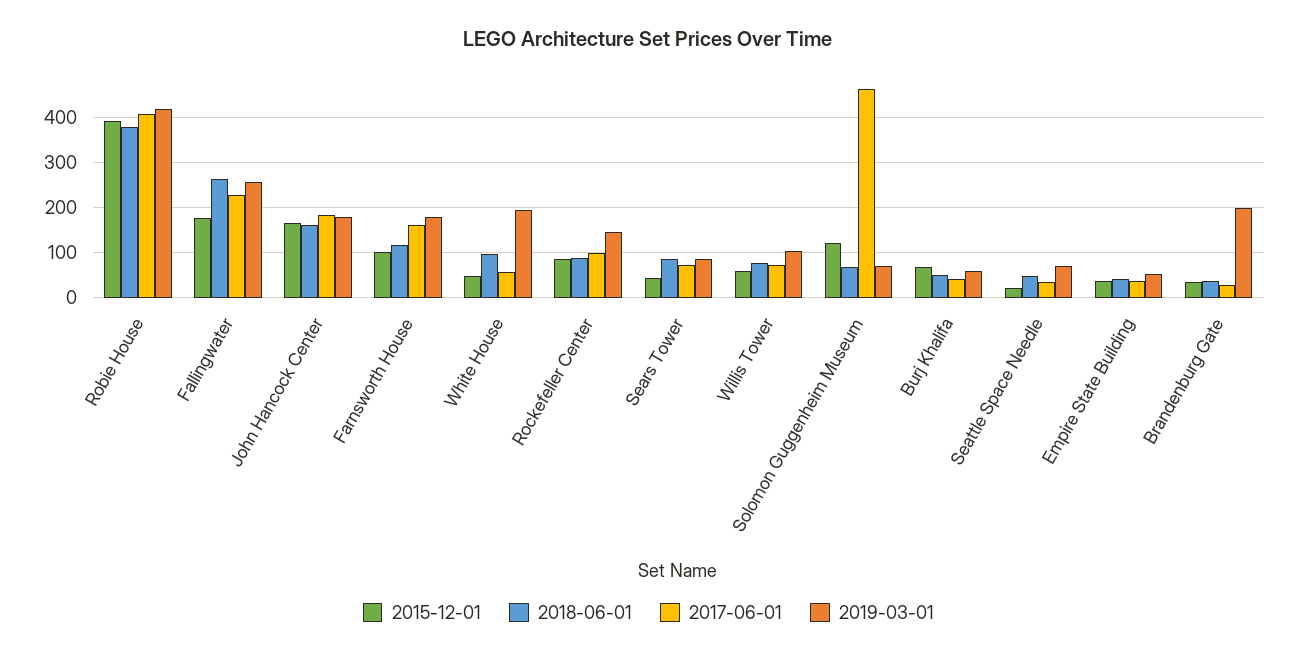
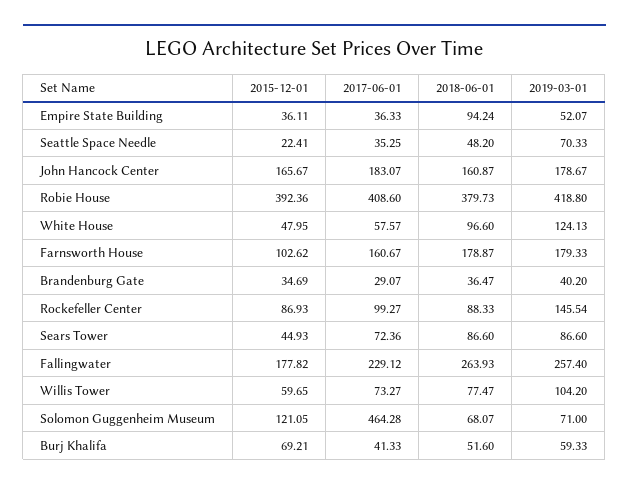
2018-06-01, Farnsworth House: 120 -> 178.87
2019-03-01, White House: 200 -> 124.13
2018-06-01, Empire State Building: 40 -> 94.24
2019-03-01, Brandenburg Gate: 200 -> 40.2

